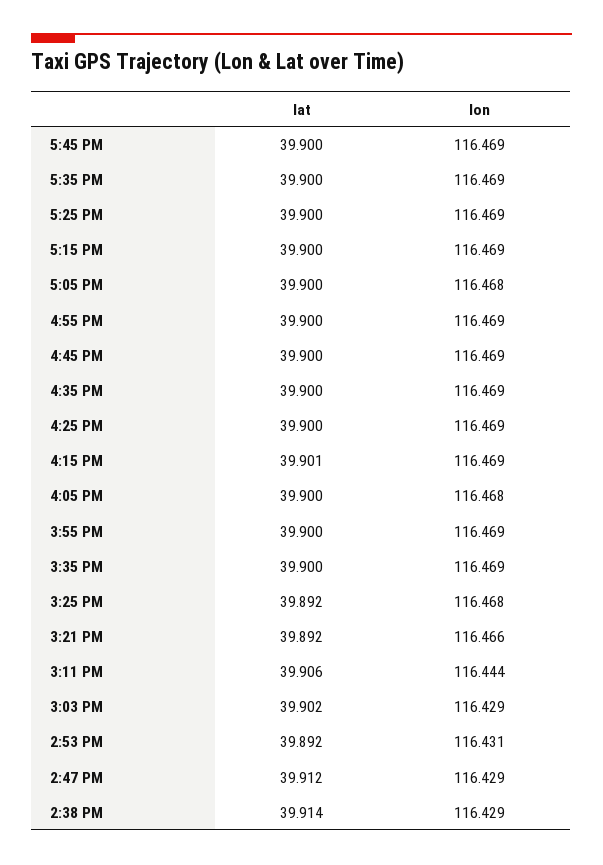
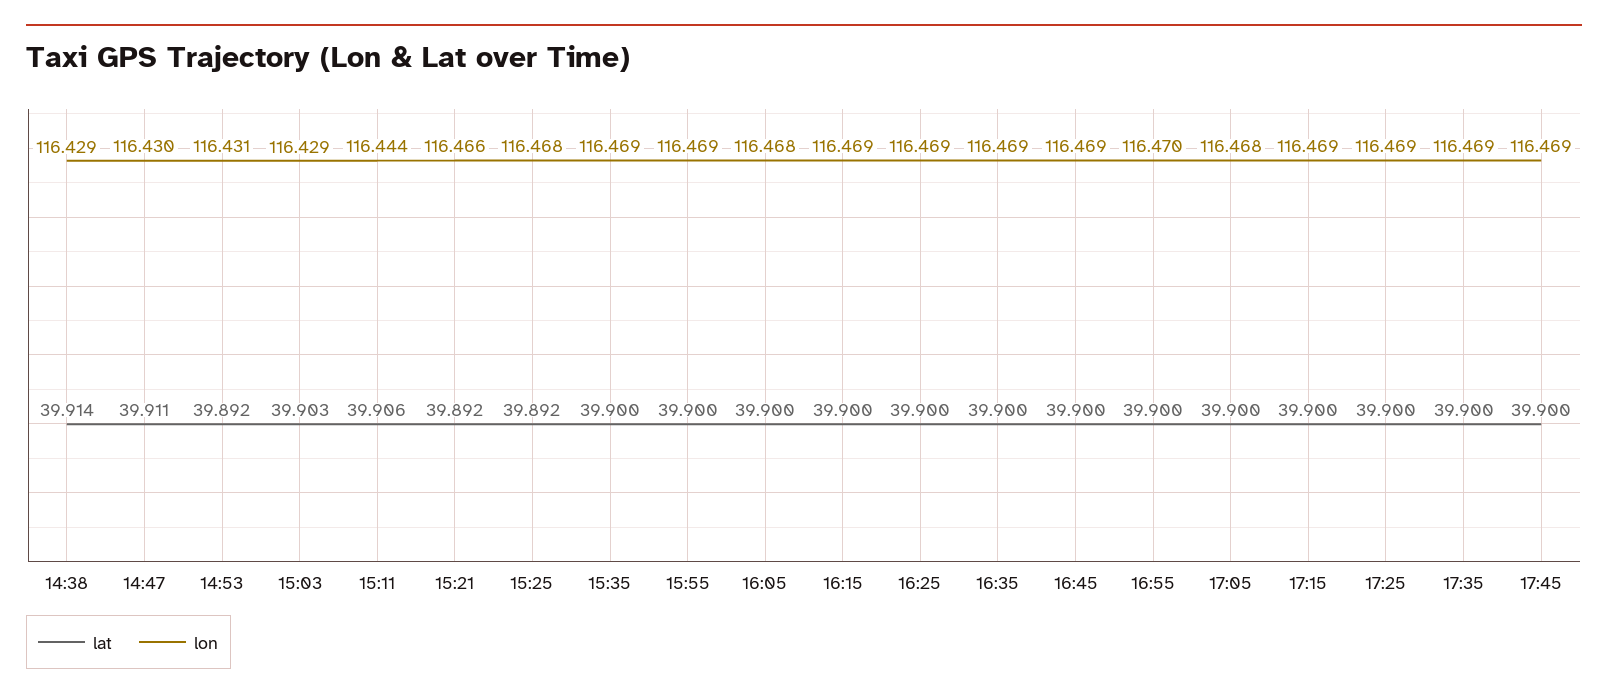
lon, 4:55 PM: 116.469 -> 116.47
lat, 4:15 PM: 39.901 -> 39.9
lat, 3:03 PM: 39.902 -> 39.903
lat, 2:47 PM: 39.912 -> 39.911
lon, 2:47 PM: 116.429 -> 116.43

